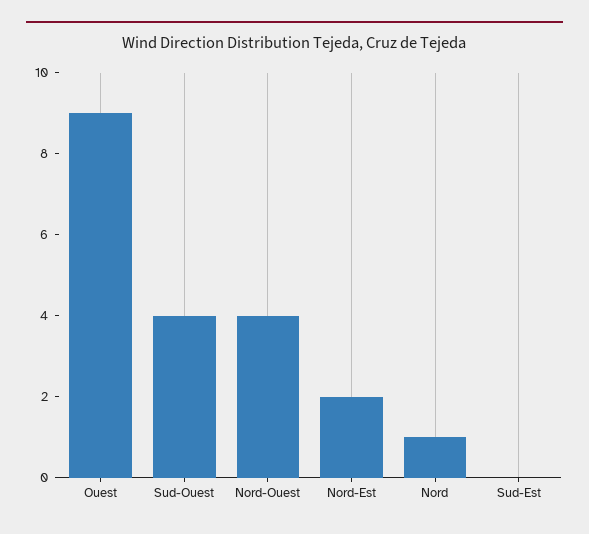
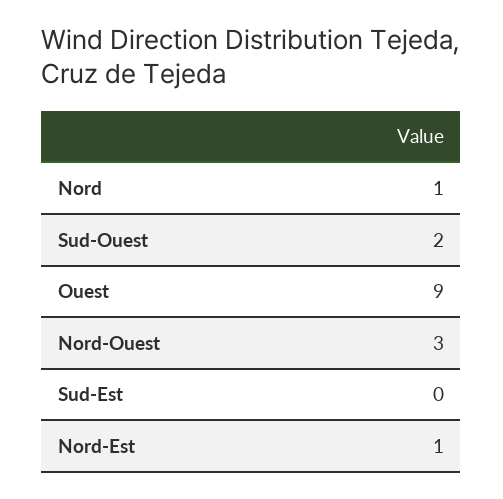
Sud-Ouest: 4 -> 2
Nord-Ouest: 4 -> 3
Nord-Est: 2 -> 1

